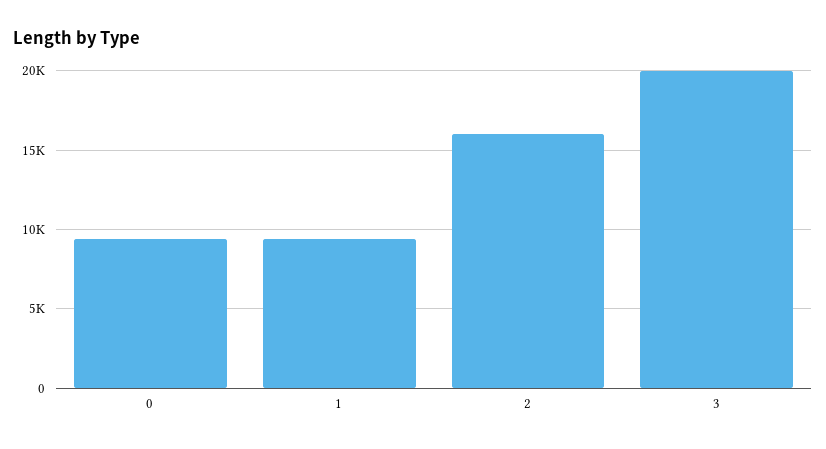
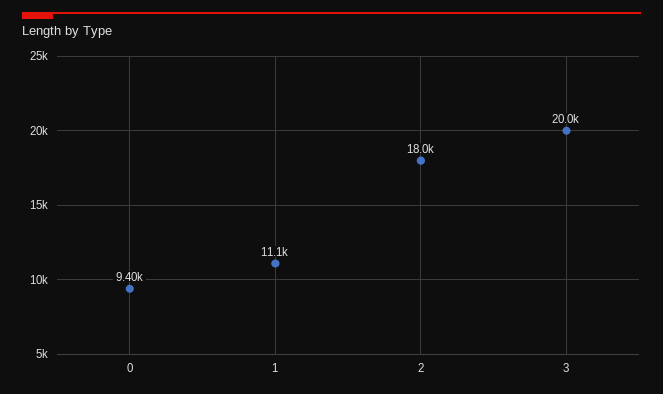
1: 9500 -> 11100
2: 16000 -> 18000

